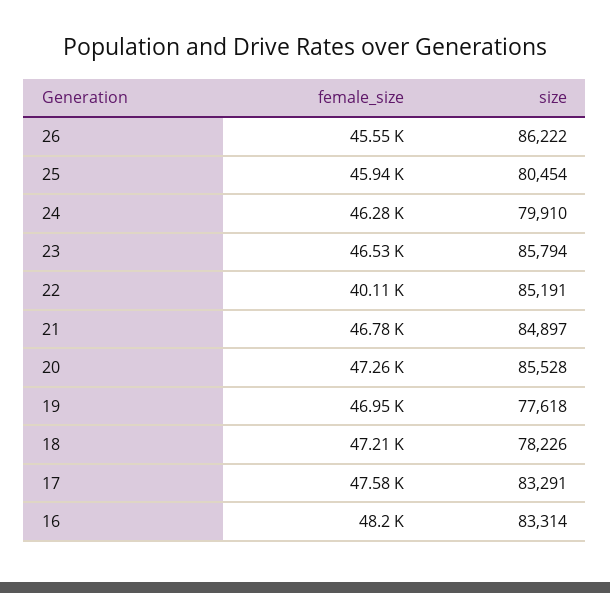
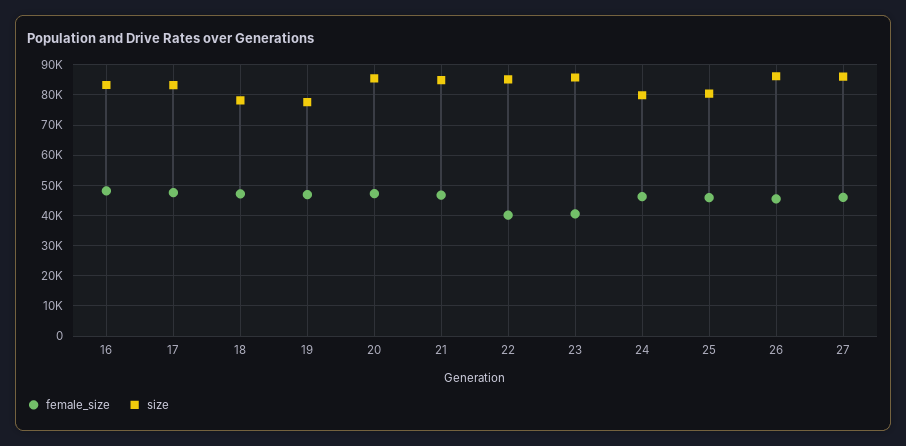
female_size, 23: 46530 -> 40000
female_size, 27: none -> 46000
size, 27: none -> 86000

